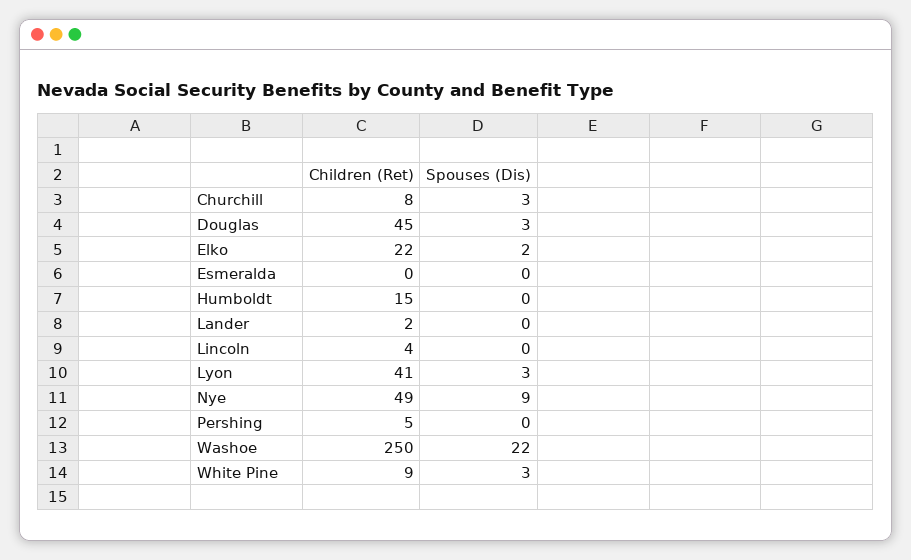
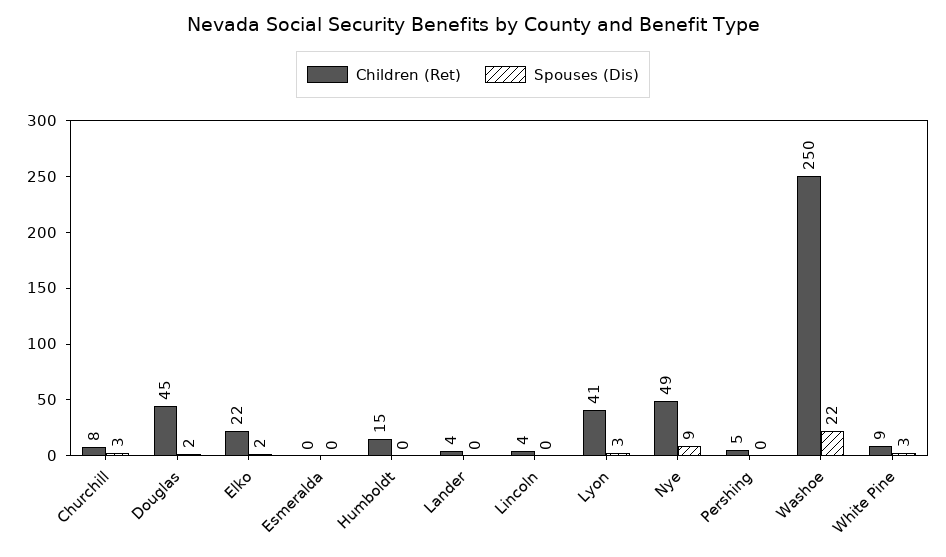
Spouses (Dis), Douglas: 3 -> 2
Children (Ret), Lander: 2 -> 4

